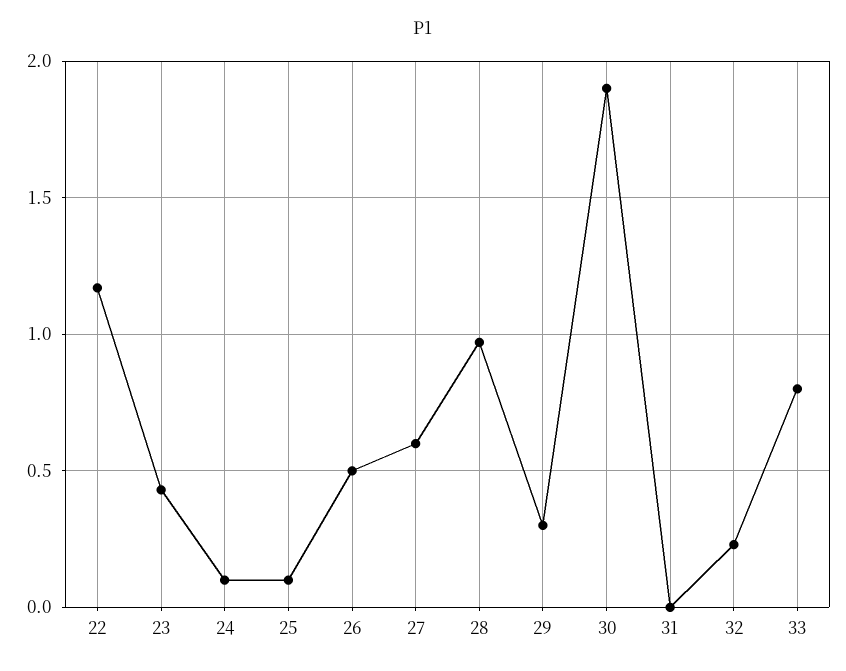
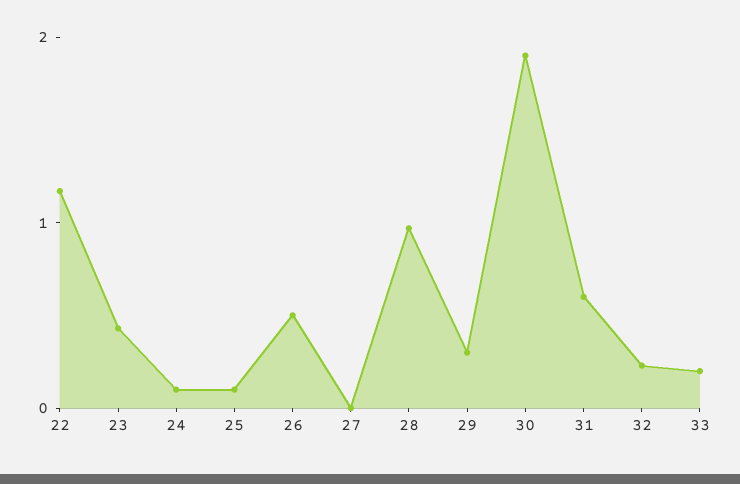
27: 0.6 -> 0
31: 0 -> 0.6
33: 0.8 -> 0.2

